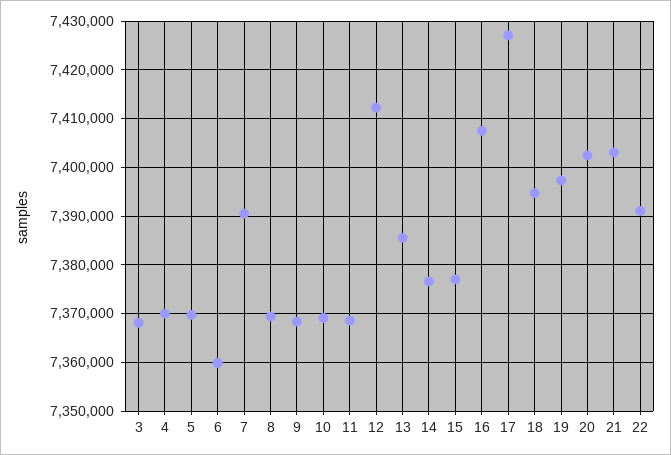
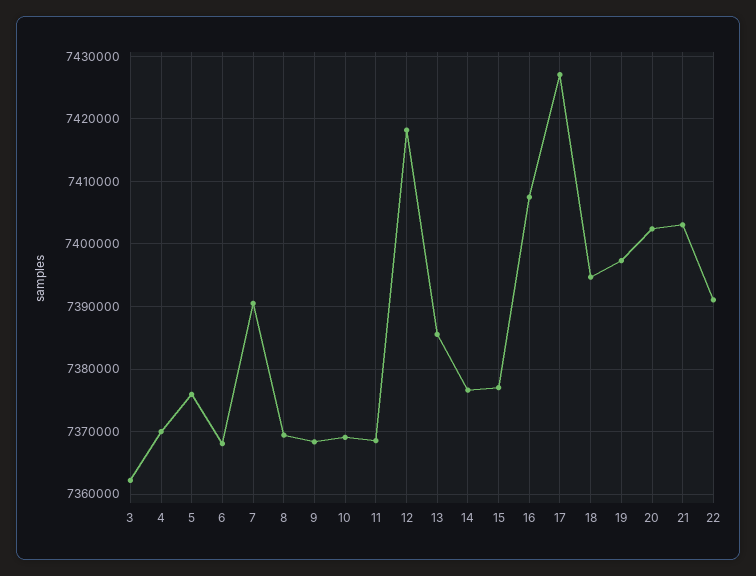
3: 7368000 -> 7362000
5: 7370000 -> 7376000
6: 7360000 -> 7368000
12: 7412000 -> 7418000

